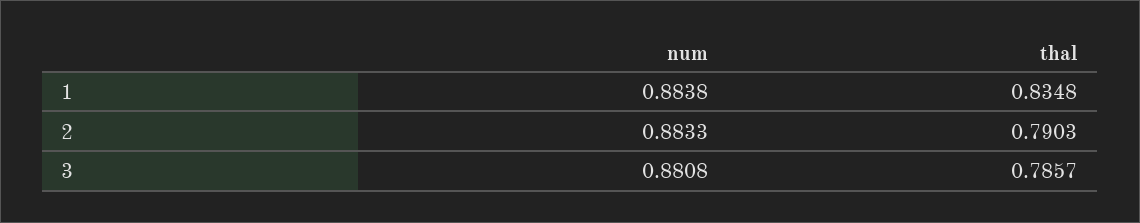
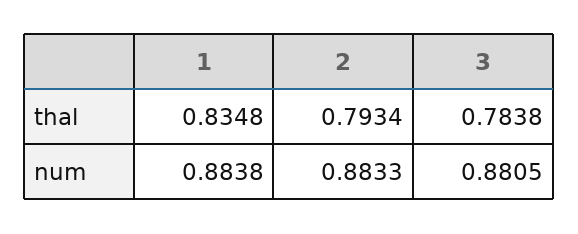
thal, 2: 0.7903 -> 0.7934
num, 3: 0.8808 -> 0.8805
thal, 3: 0.7857 -> 0.7838

